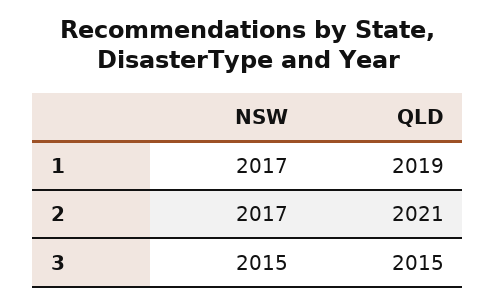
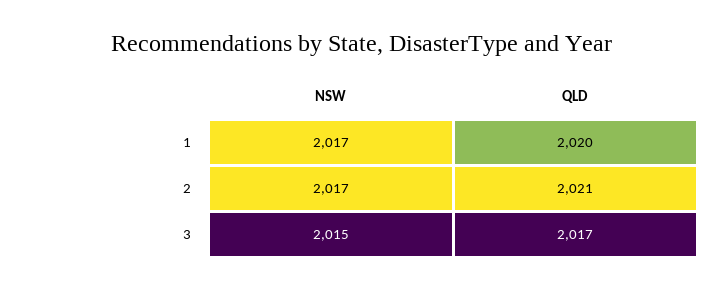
QLD, 1: 2019 -> 2020
QLD, 3: 2015 -> 2017

